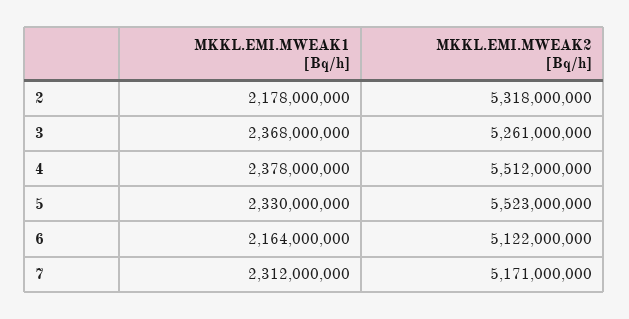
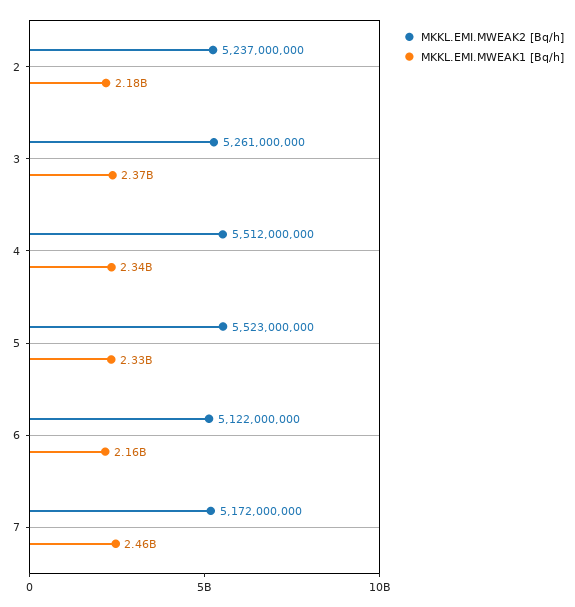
MKKL.EMI.MWEAK2 [Bq/h], 2: 5318000000 -> 5237000000
MKKL.EMI.MWEAK1 [Bq/h], 4: 2378000000 -> 2340000000
MKKL.EMI.MWEAK1 [Bq/h], 7: 2312000000 -> 2460000000
MKKL.EMI.MWEAK2 [Bq/h], 7: 5171000000 -> 5172000000

